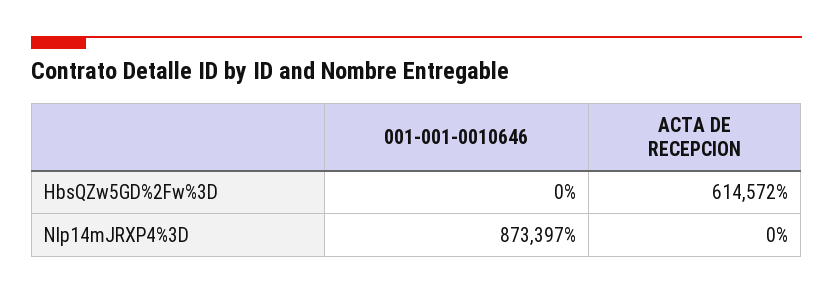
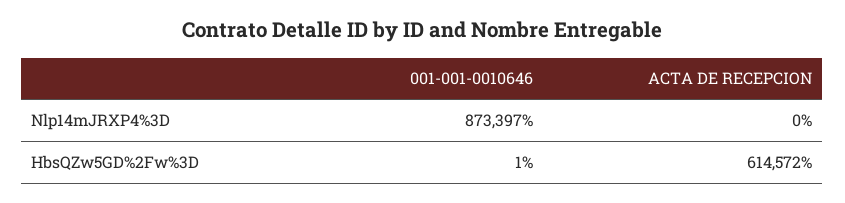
001-001-0010646, HbsQZw5GD%2Fw%3D: 0 -> 1

